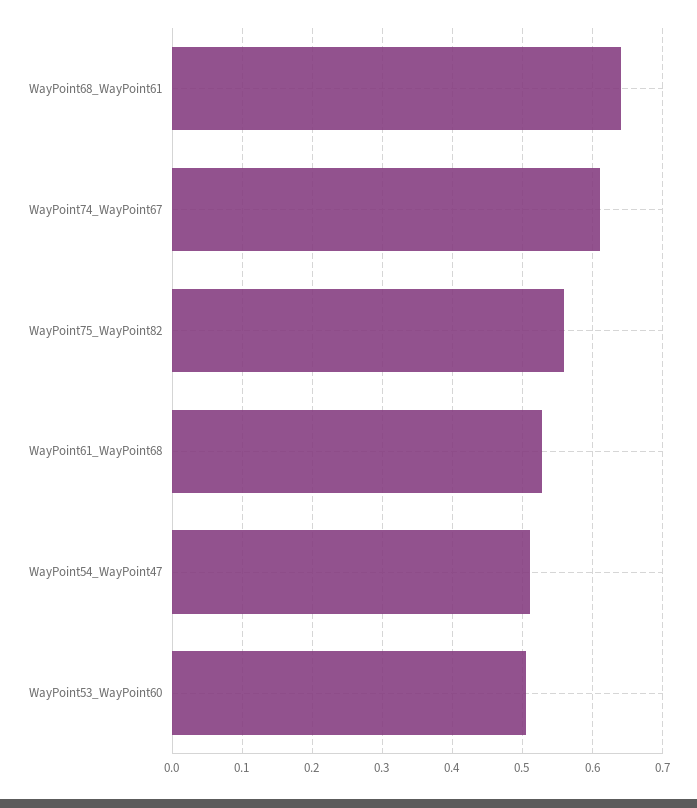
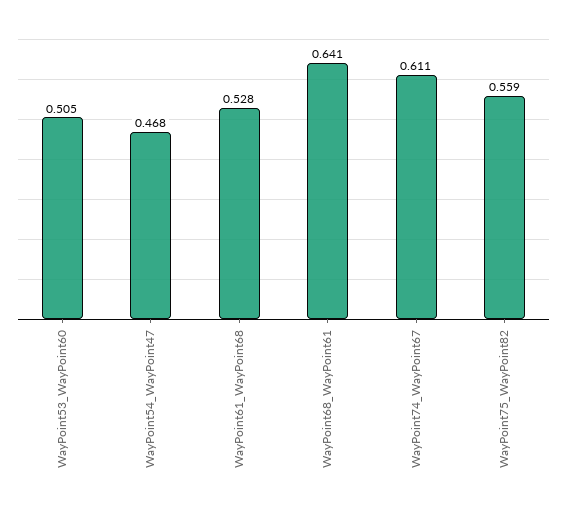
WayPoint54_WayPoint47: 0.51 -> 0.468

